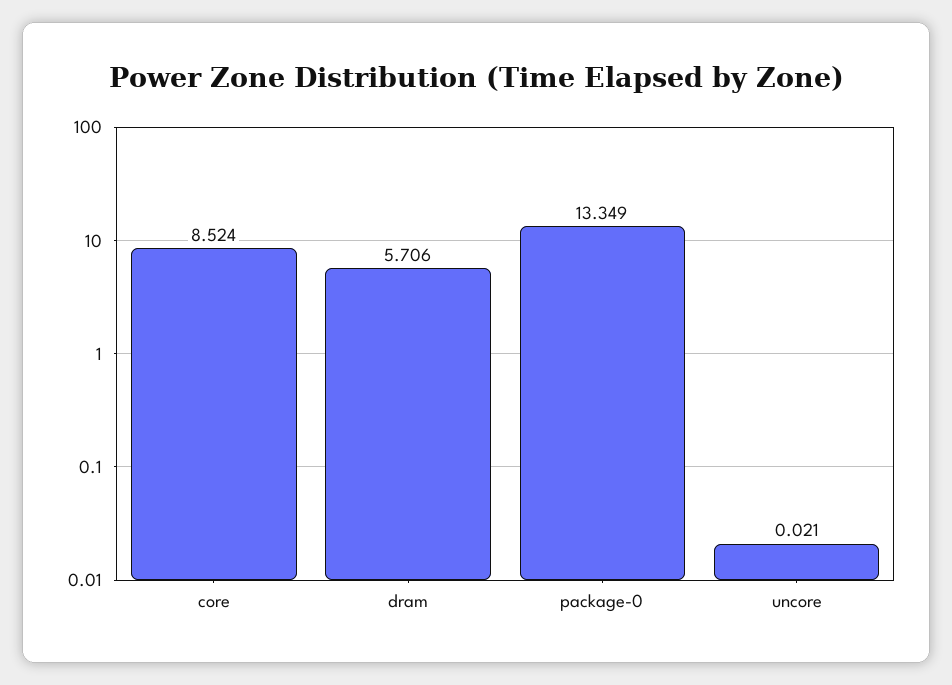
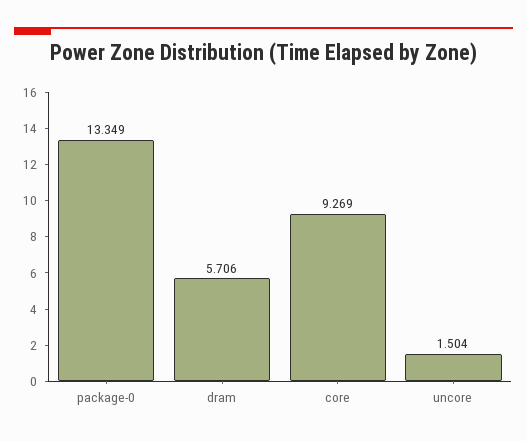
core: 8.524 -> 9.269
uncore: 0.021 -> 1.504

